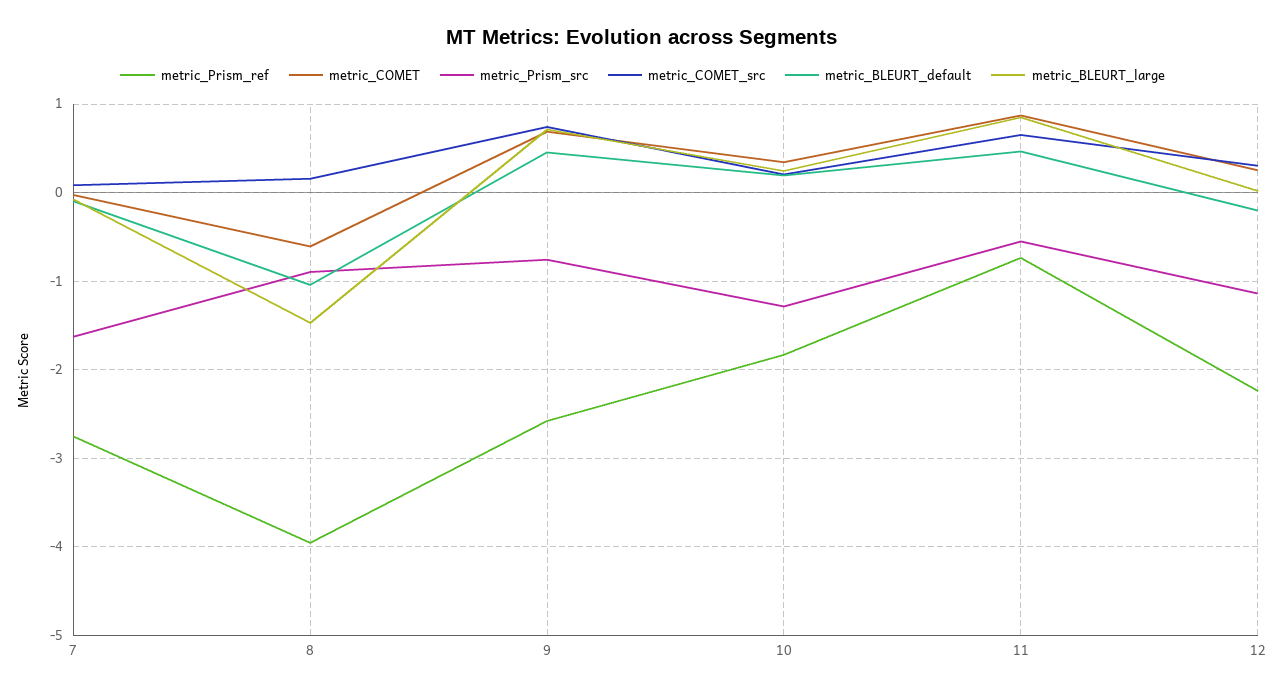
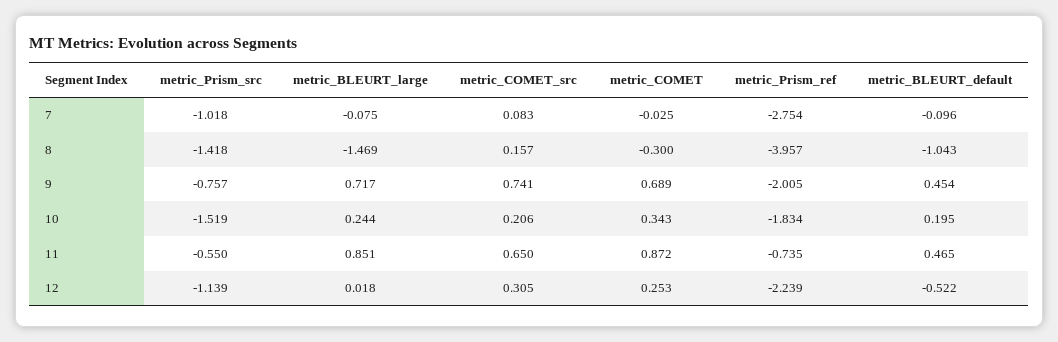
metric_Prism_src, 7: -1.6 -> -1.018
metric_COMET, 8: -0.6 -> -0.3
metric_Prism_src, 8: -0.9 -> -1.418
metric_Prism_ref, 9: -2.6 -> -2.005
metric_Prism_src, 10: -1.3 -> -1.519
metric_BLEURT_default, 12: -0.2 -> -0.522

